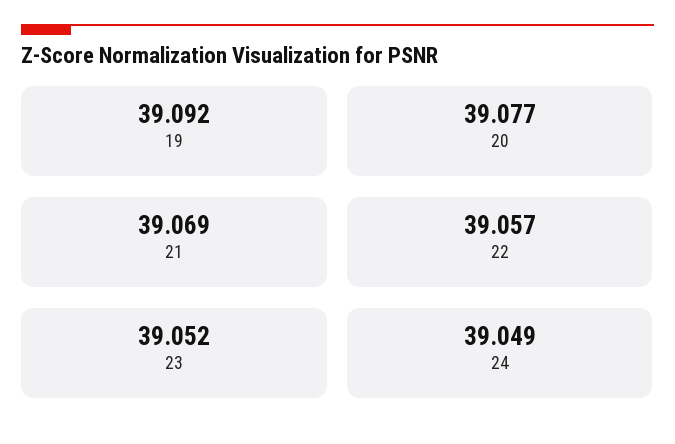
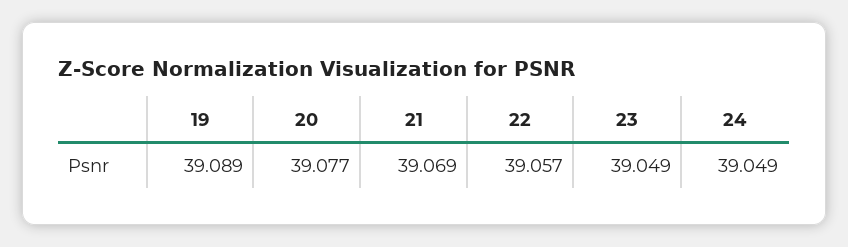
19: 39.092 -> 39.089
23: 39.052 -> 39.049

